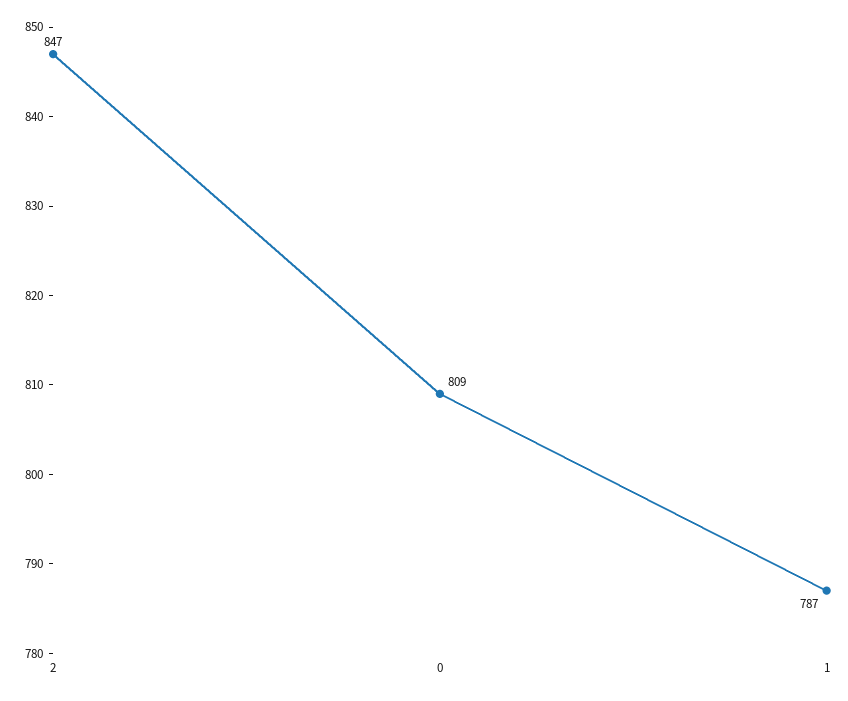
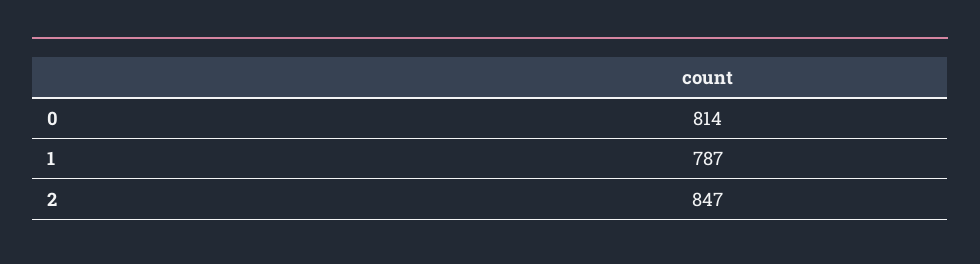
0: 809 -> 814

